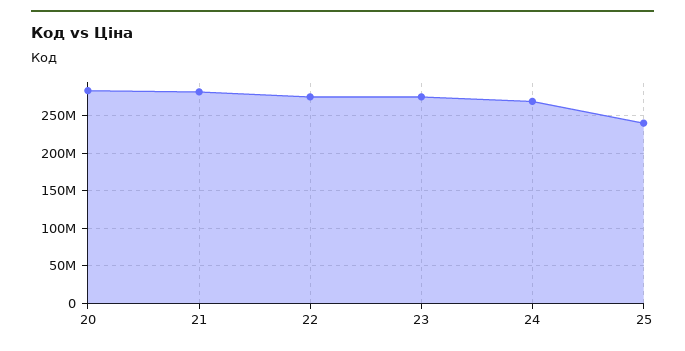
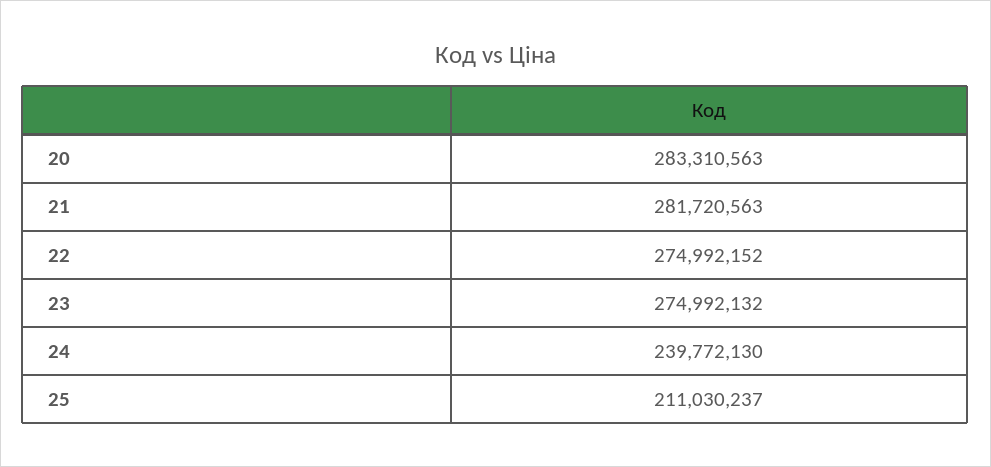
24: 270000000 -> 239772130
25: 240000000 -> 211030237

